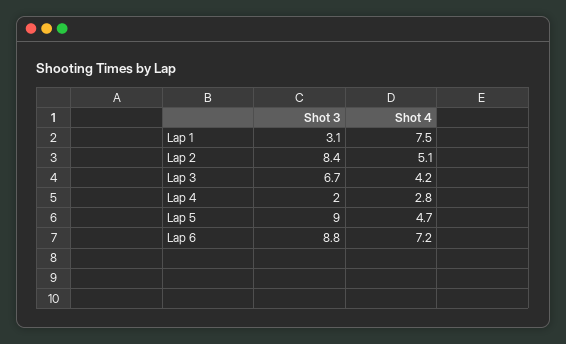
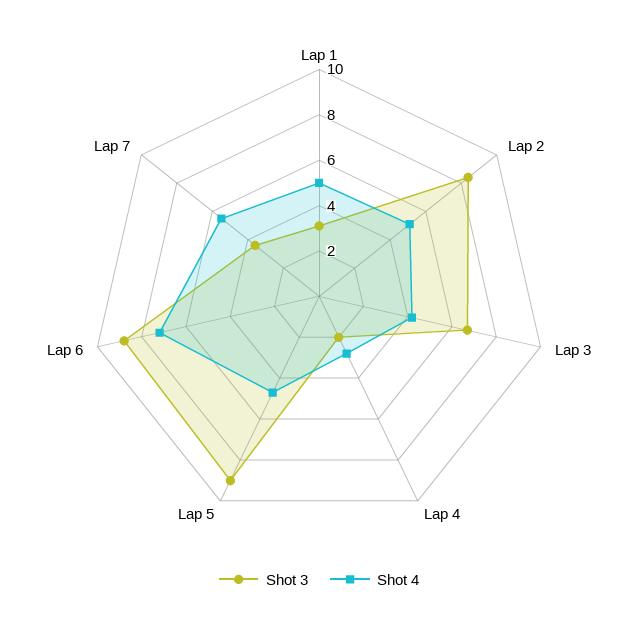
Shot 4, Lap 1: 7.5 -> 5
Shot 3, Lap 7: none -> 3.5
Shot 4, Lap 7: none -> 5.5

